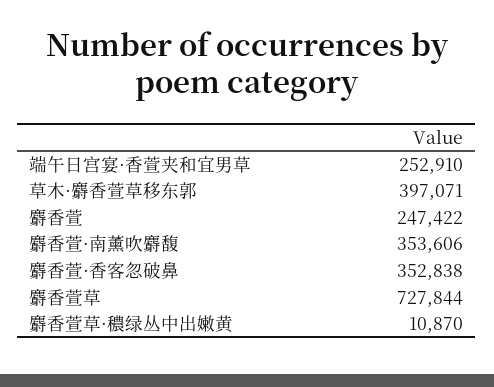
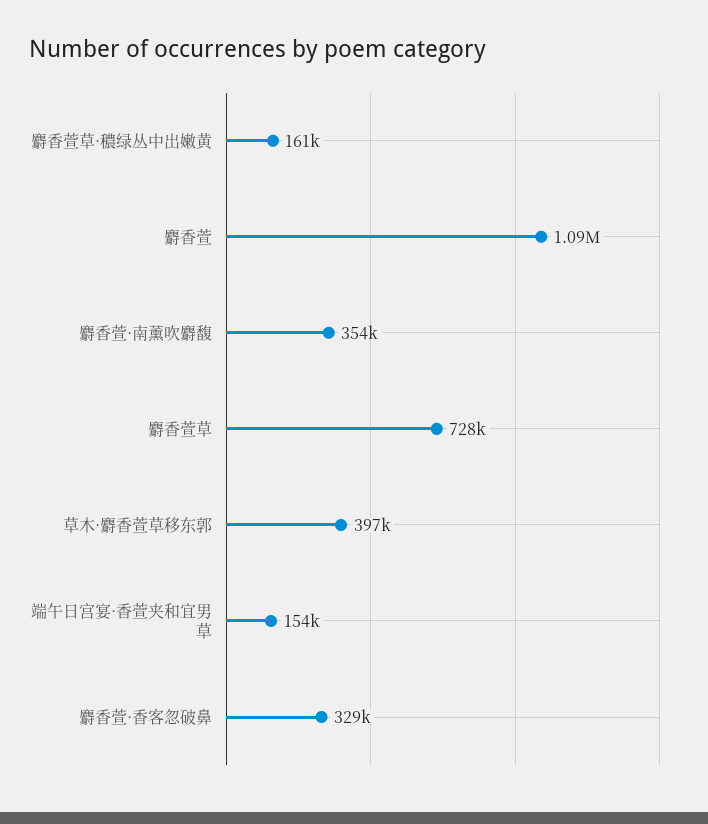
端午日宫宴·香萱夹和宜男草: 252910 -> 154000
麝香萱: 247422 -> 1090000
麝香萱·香客忽破鼻: 352838 -> 329000
麝香萱草·穠绿丛中出嫩黄: 10870 -> 161000

